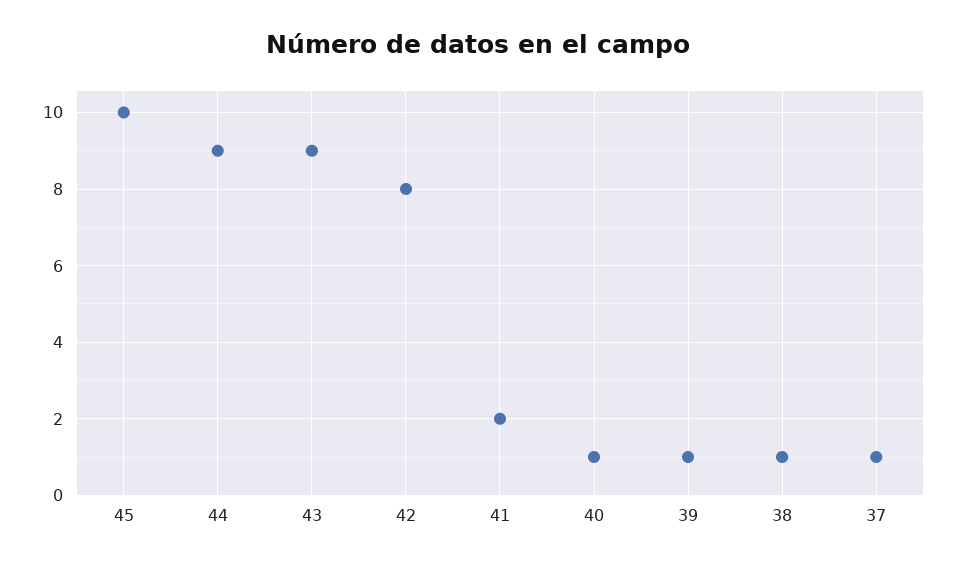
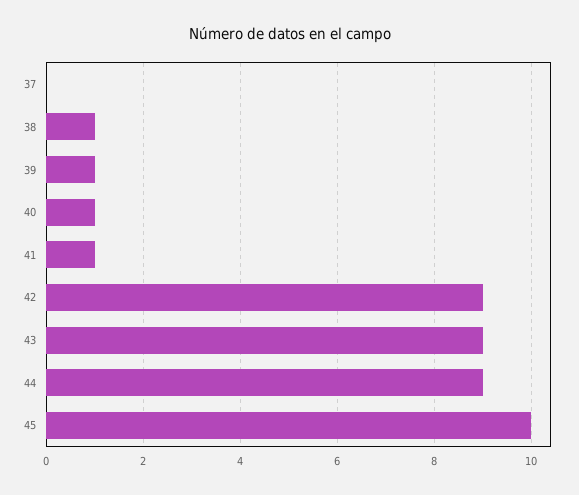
42: 8 -> 9
41: 2 -> 1
37: 1 -> 0

